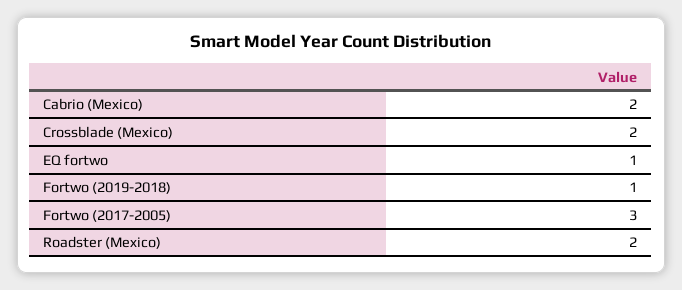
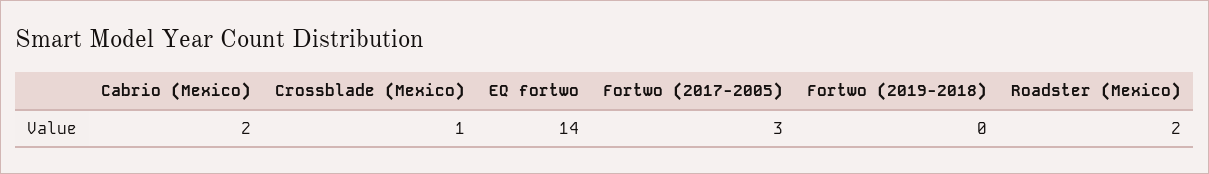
Crossblade (Mexico): 2 -> 1
EQ fortwo: 1 -> 14
Fortwo (2019-2018): 1 -> 0

